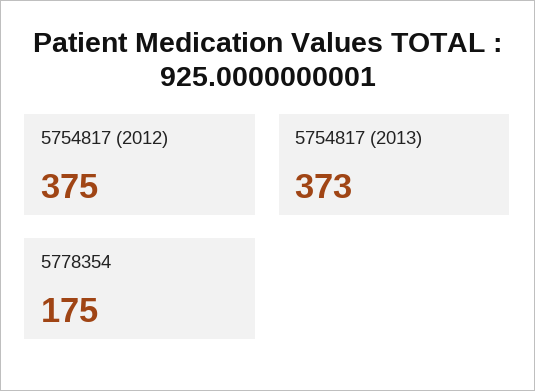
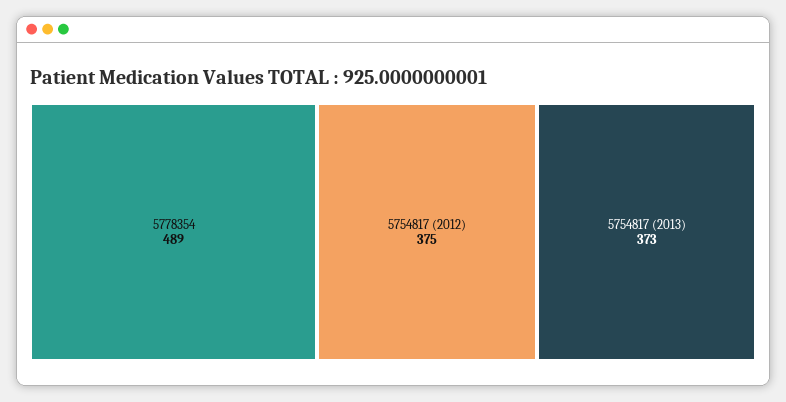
5778354: 175 -> 489

